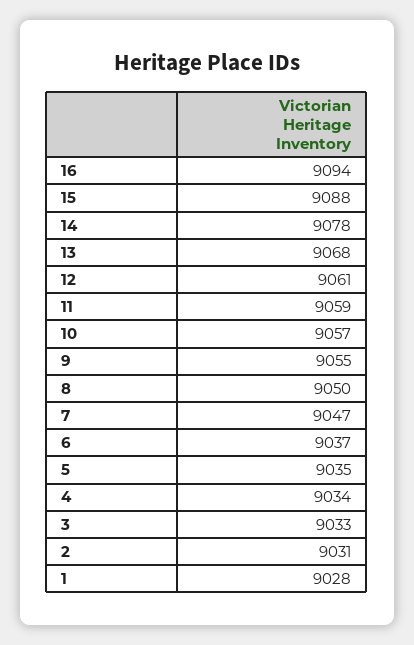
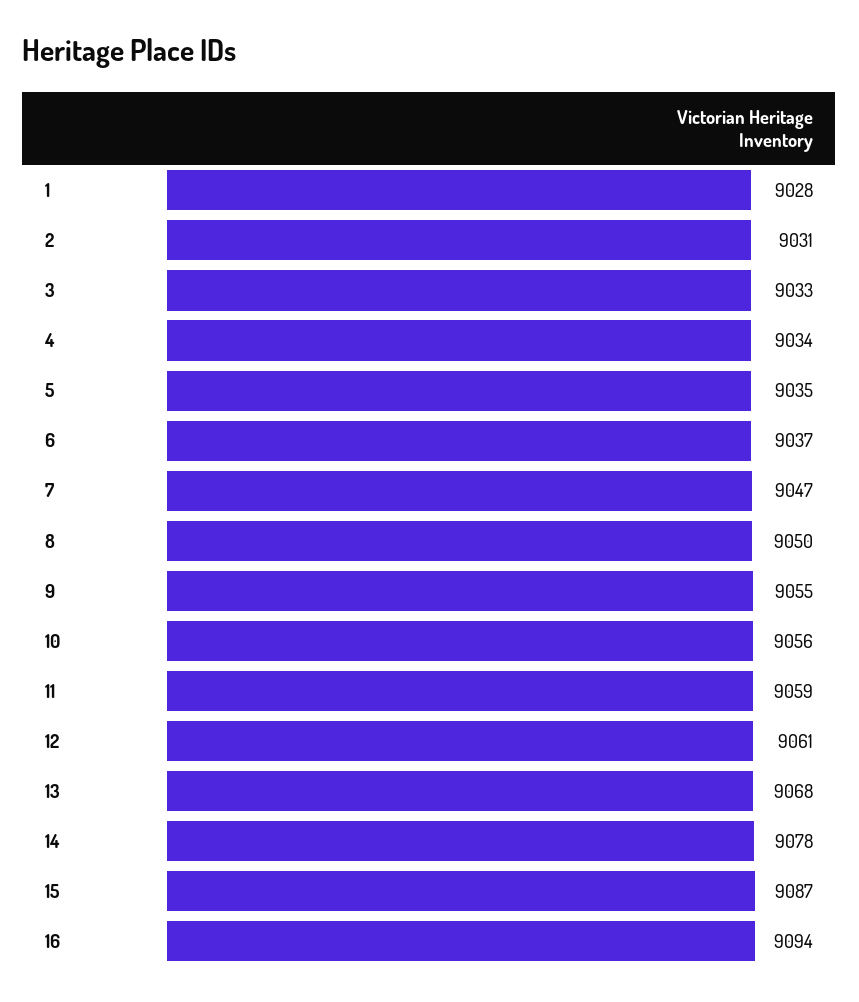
15: 9088 -> 9087
10: 9057 -> 9056

